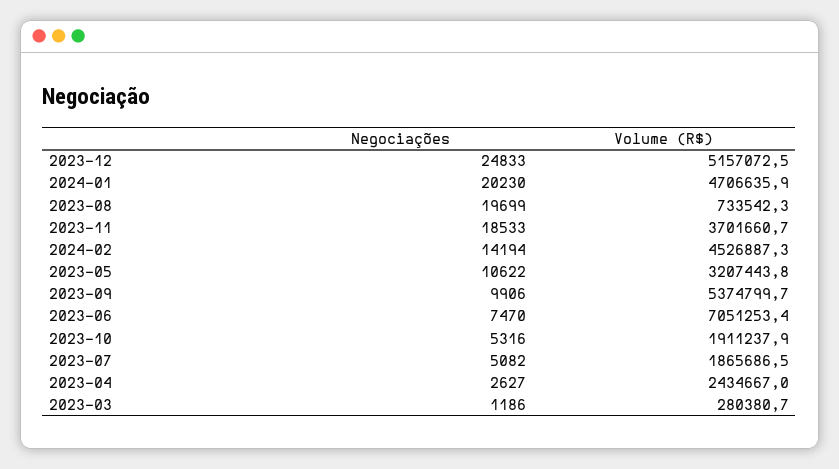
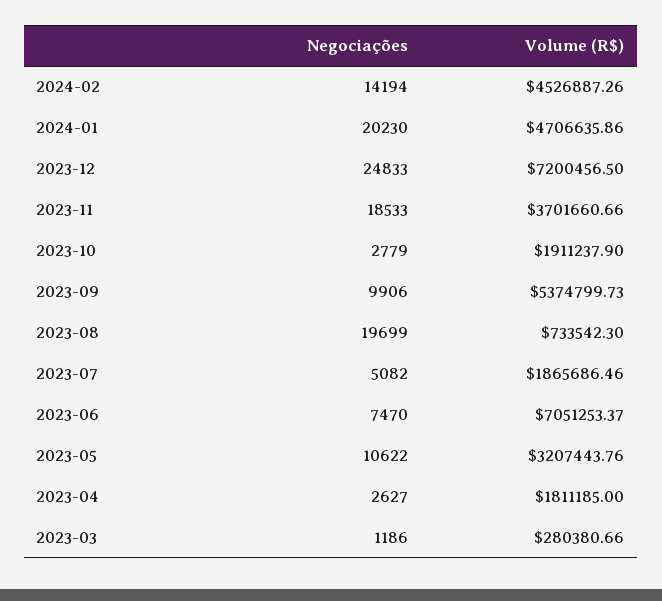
Volume (R$), 2023-12: 5157072.5 -> 7200456.5
Negociações, 2023-10: 5316 -> 2779
Volume (R$), 2023-04: 2434667 -> 1811185

